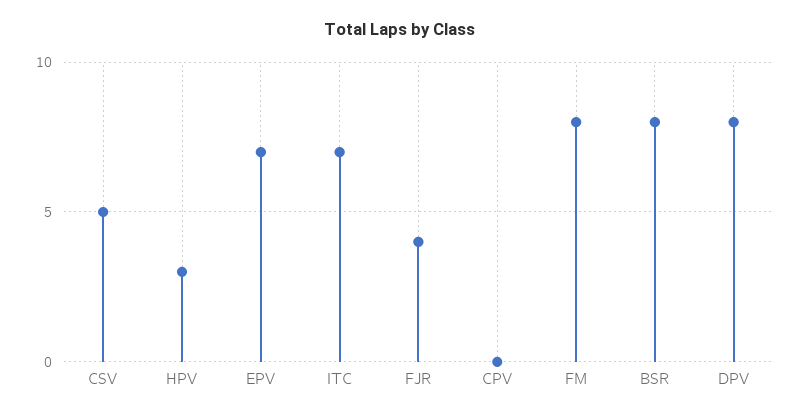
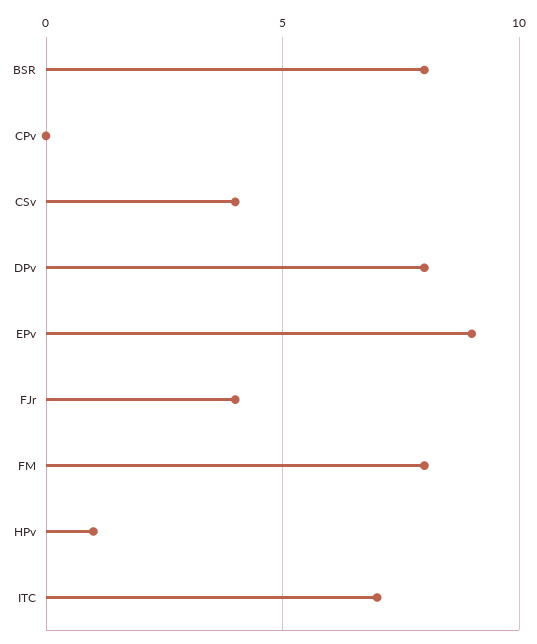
CSV: 5 -> 4
HPV: 3 -> 1
EPV: 7 -> 9

